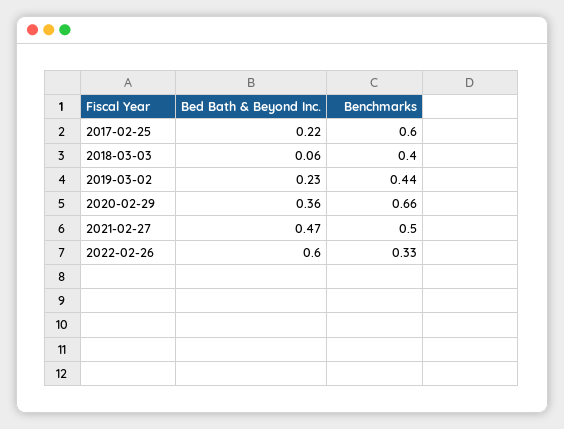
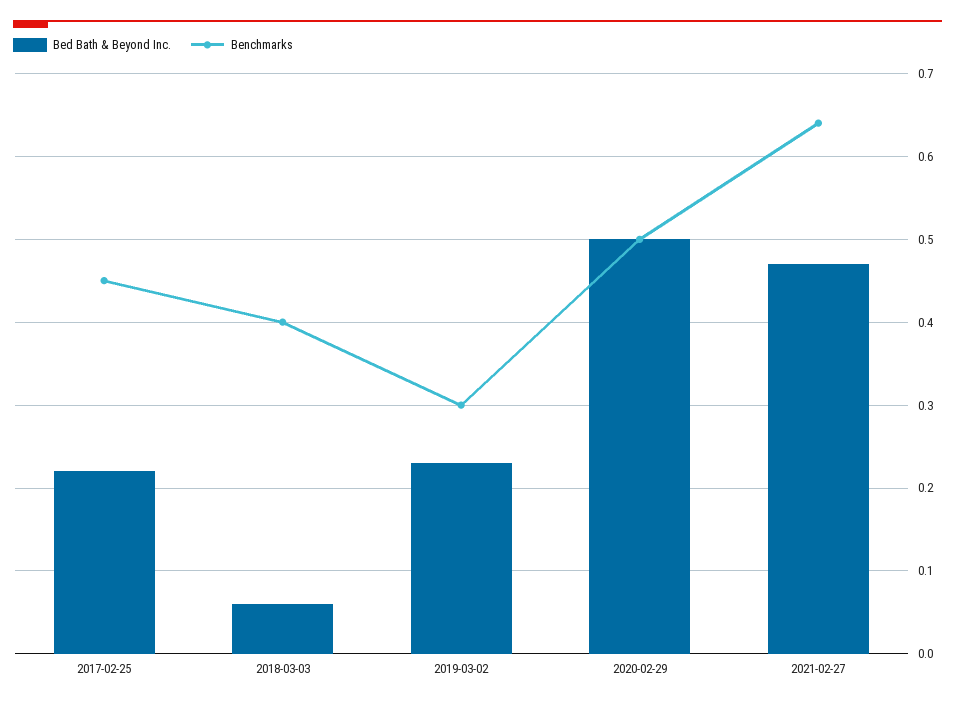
Benchmarks, 2017-02-25: 0.6 -> 0.45
Benchmarks, 2019-03-02: 0.44 -> 0.3
Bed Bath & Beyond Inc., 2020-02-29: 0.36 -> 0.5
Benchmarks, 2020-02-29: 0.66 -> 0.5
Benchmarks, 2021-02-27: 0.5 -> 0.64
Bed Bath & Beyond Inc., 2022-02-26: 0.6 -> none
Benchmarks, 2022-02-26: 0.33 -> none

